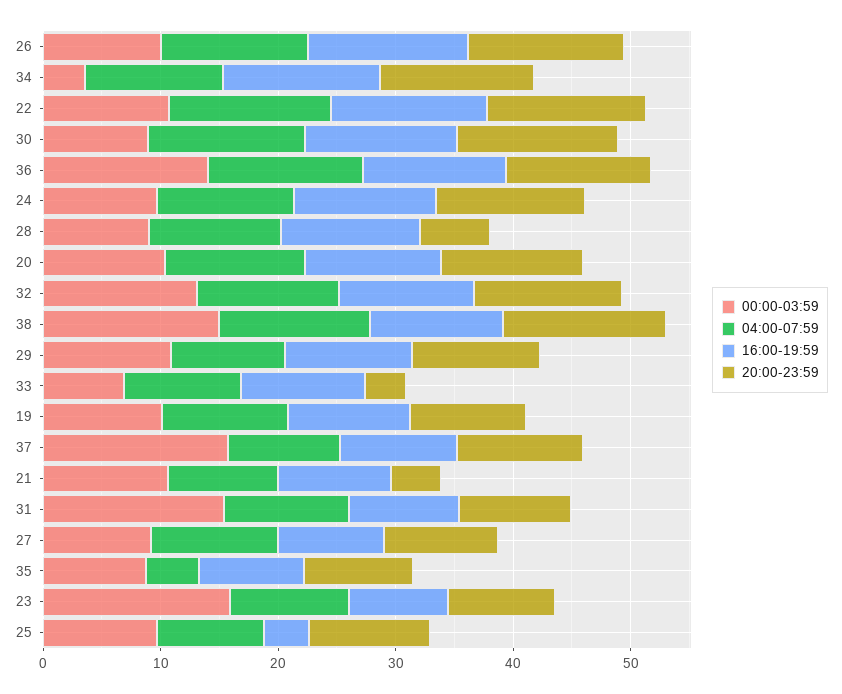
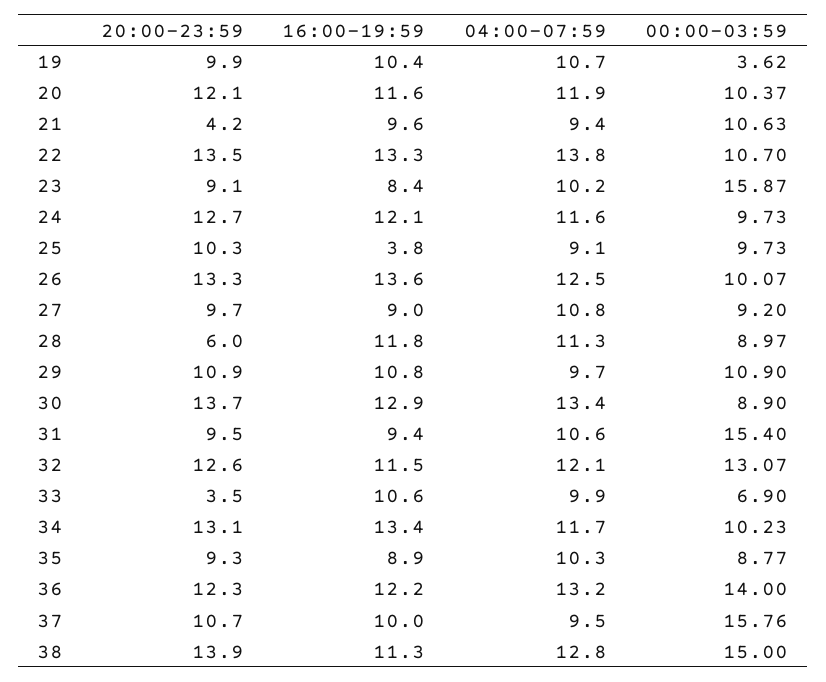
00:00-03:59, 34: 4 -> 10.23
00:00-03:59, 19: 10 -> 3.62
04:00-07:59, 35: 4 -> 10.3

